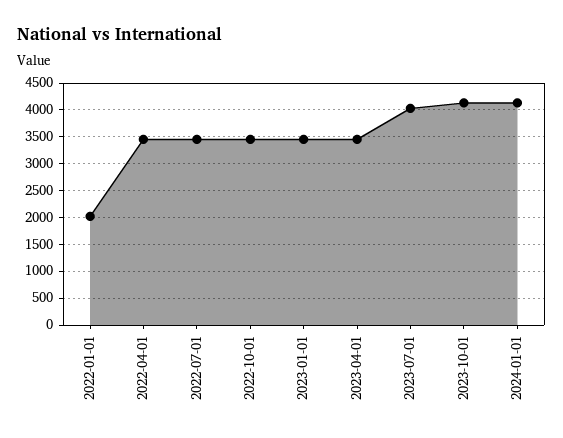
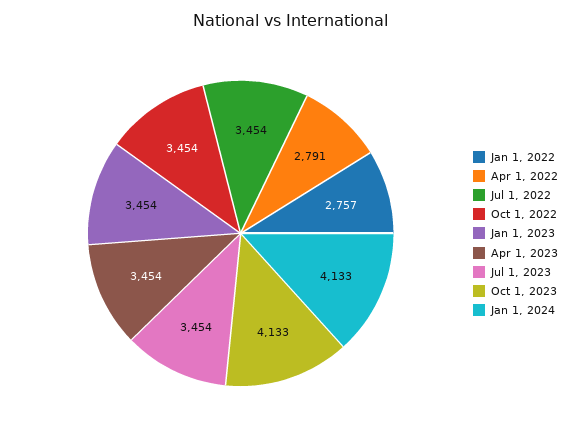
2022-01-01: 2000 -> 2757
2022-04-01: 3500 -> 2791
2023-07-01: 4000 -> 3454

